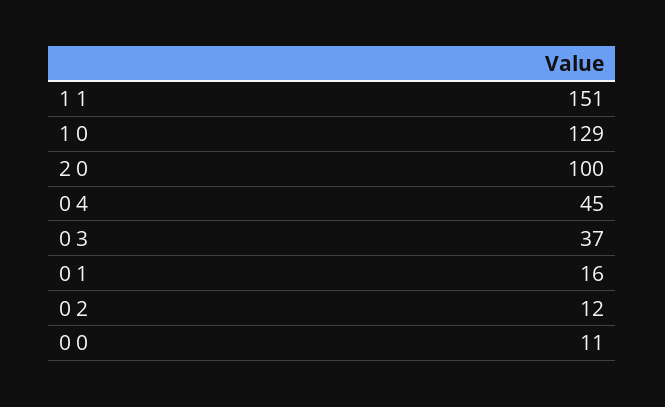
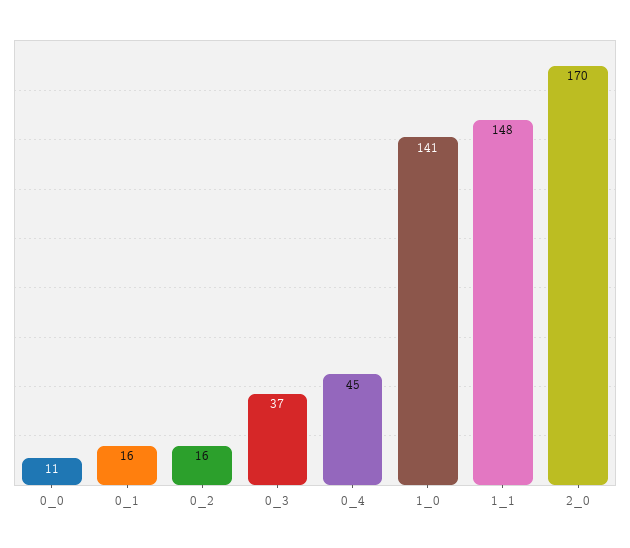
1 1: 151 -> 148
1 0: 129 -> 141
2 0: 100 -> 170
0 2: 12 -> 16

